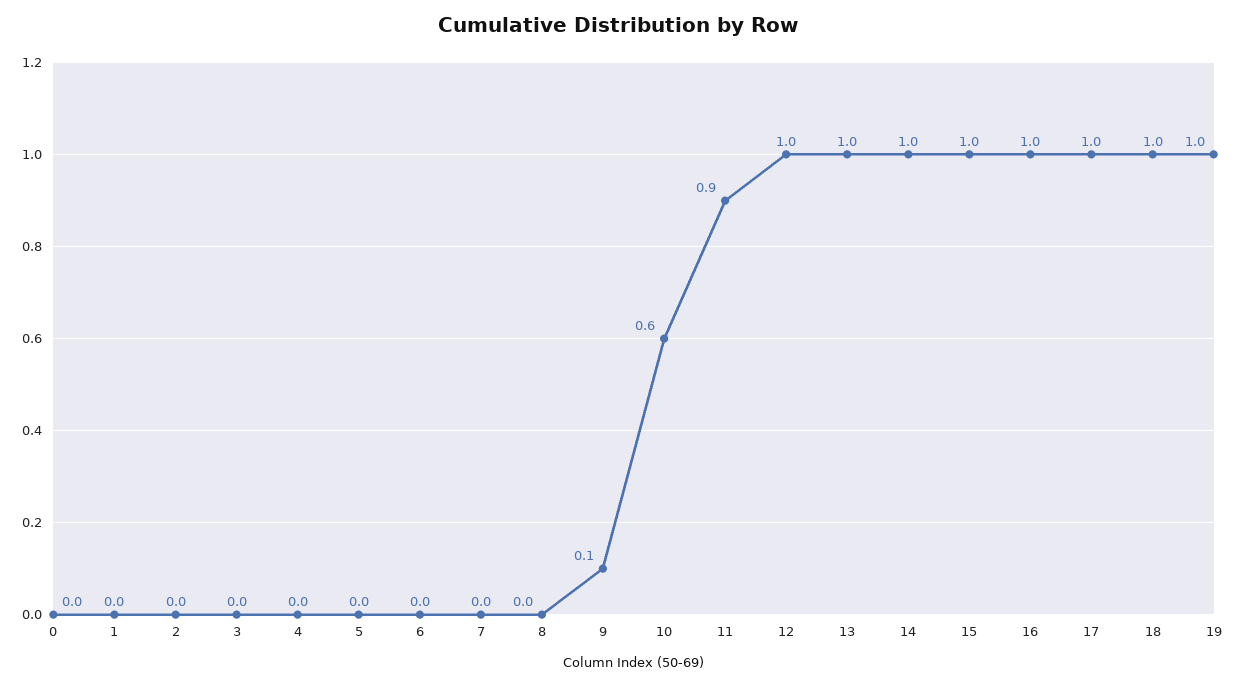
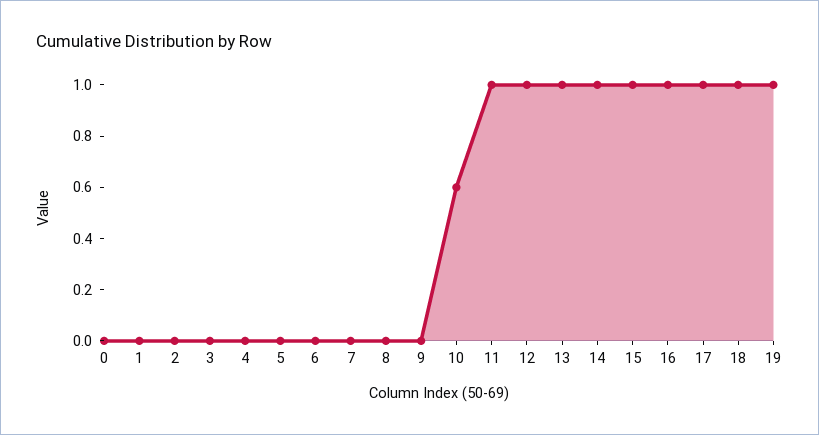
9: 0.1 -> 0
11: 0.9 -> 1

